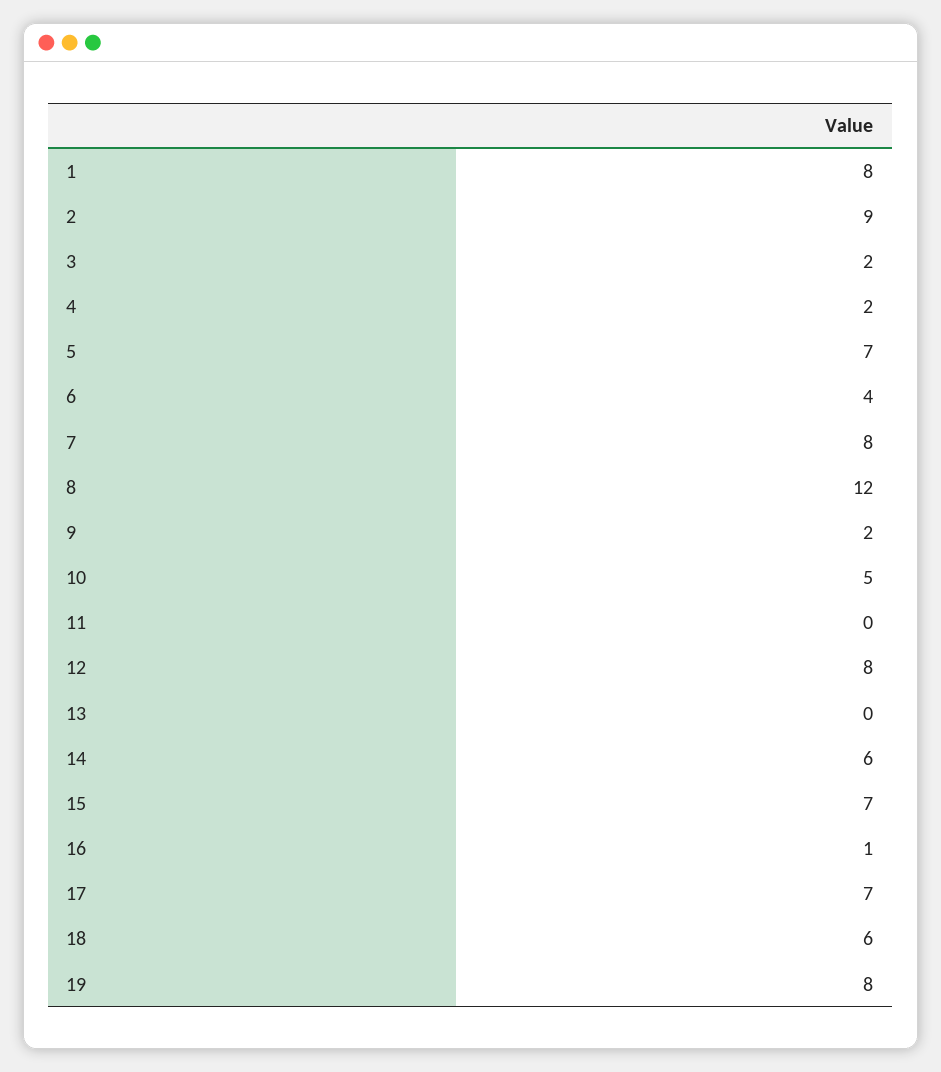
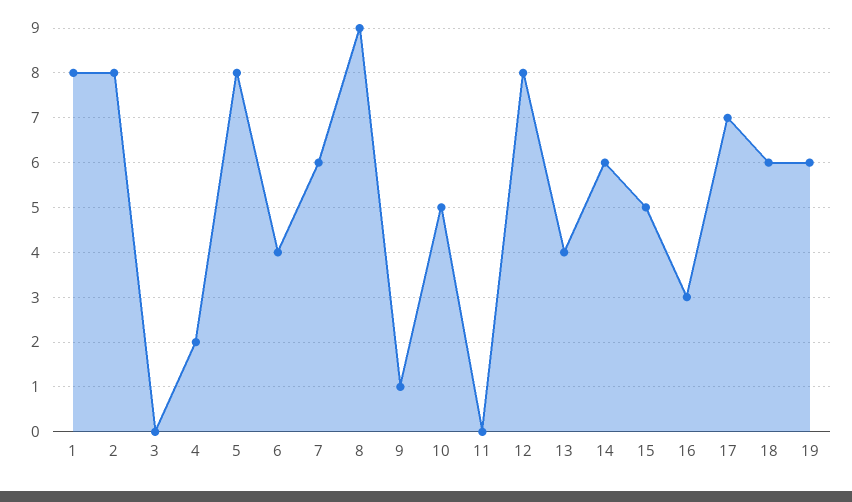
2: 9 -> 8
3: 2 -> 0
5: 7 -> 8
7: 8 -> 6
8: 12 -> 9
9: 2 -> 1
13: 0 -> 4
15: 7 -> 5
16: 1 -> 3
19: 8 -> 6

